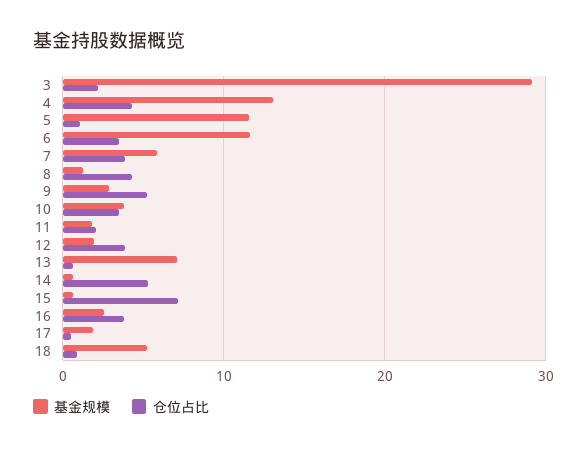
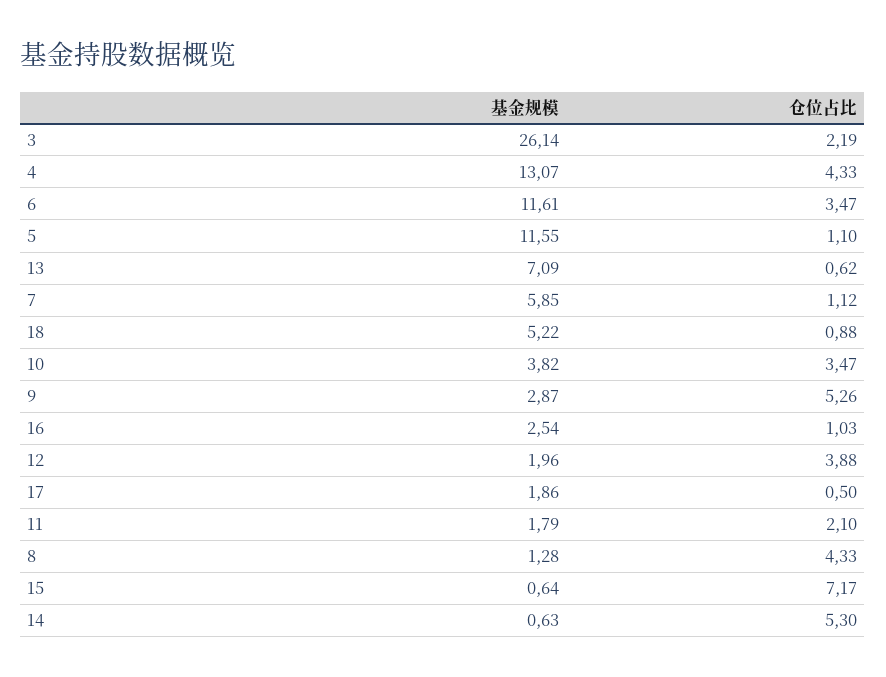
基金规模, 3: 29 -> 26.14
仓位占比, 7: 4 -> 1.12
仓位占比, 16: 4 -> 1.03

